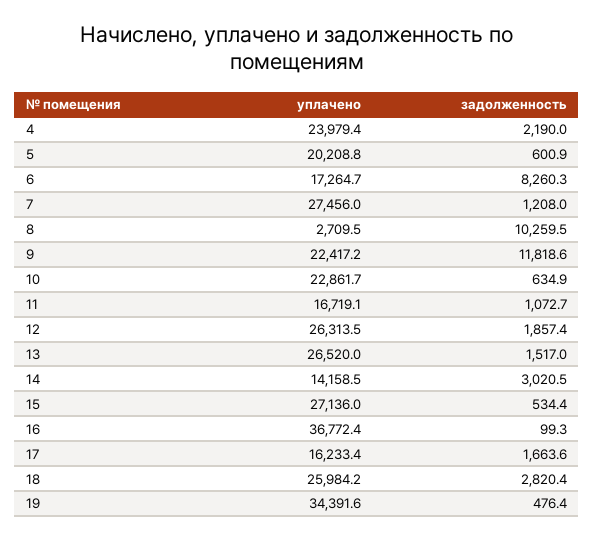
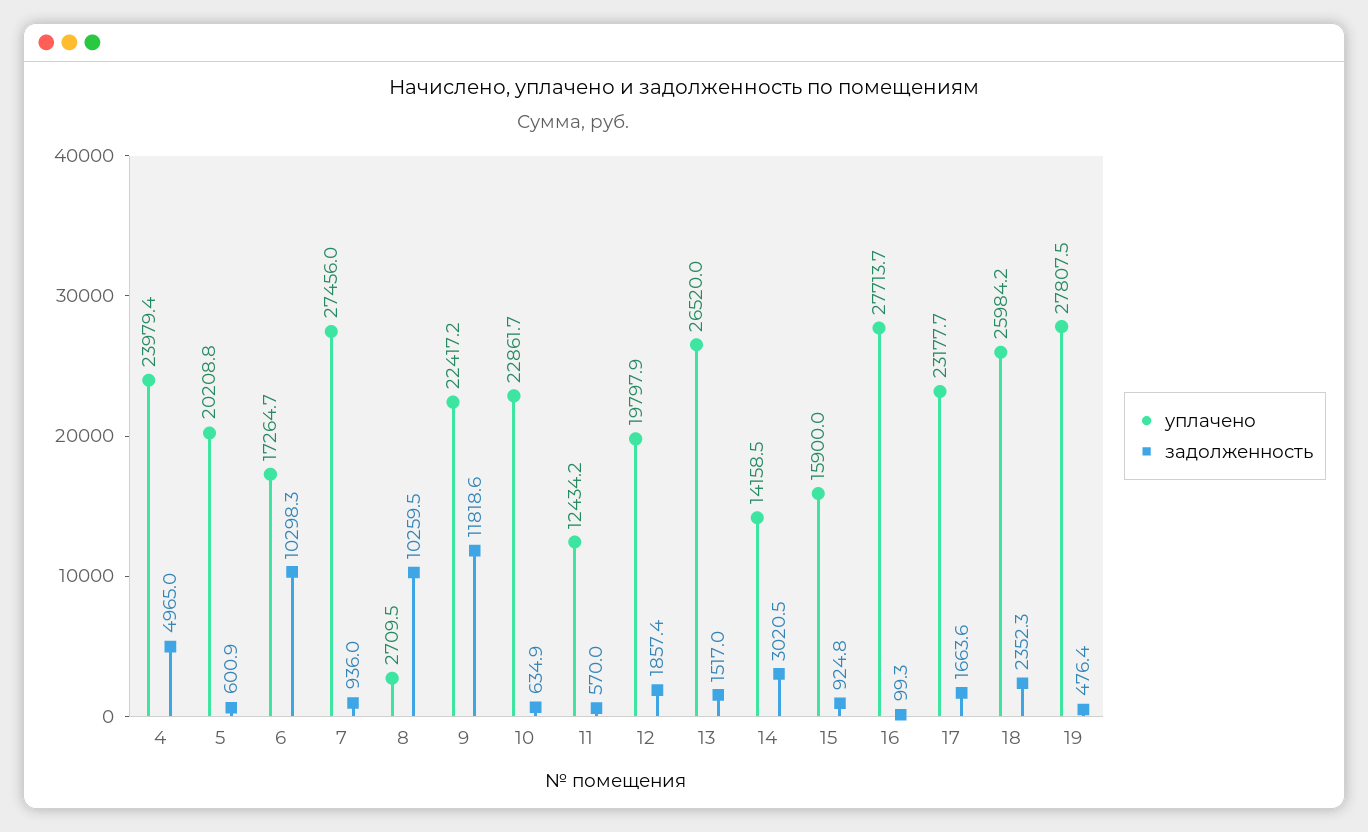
задолженность, 4: 2190 -> 4965
задолженность, 6: 8260.3 -> 10298.3
задолженность, 7: 1208 -> 936
уплачено, 11: 16719.1 -> 12434.2
задолженность, 11: 1072.7 -> 570
уплачено, 12: 26313.5 -> 19797.9
уплачено, 15: 27136 -> 15900
задолженность, 15: 534.4 -> 924.8
уплачено, 16: 36772.4 -> 27713.7
уплачено, 17: 16233.4 -> 23177.7
задолженность, 18: 2820.4 -> 2352.3
уплачено, 19: 34391.6 -> 27807.5

